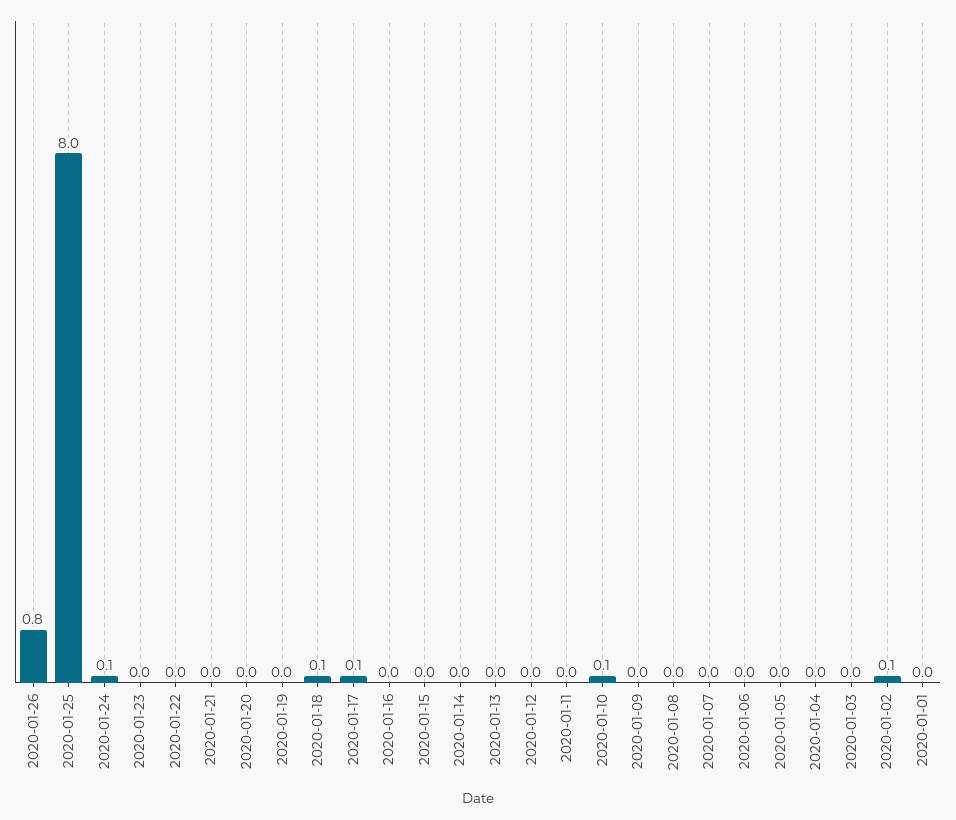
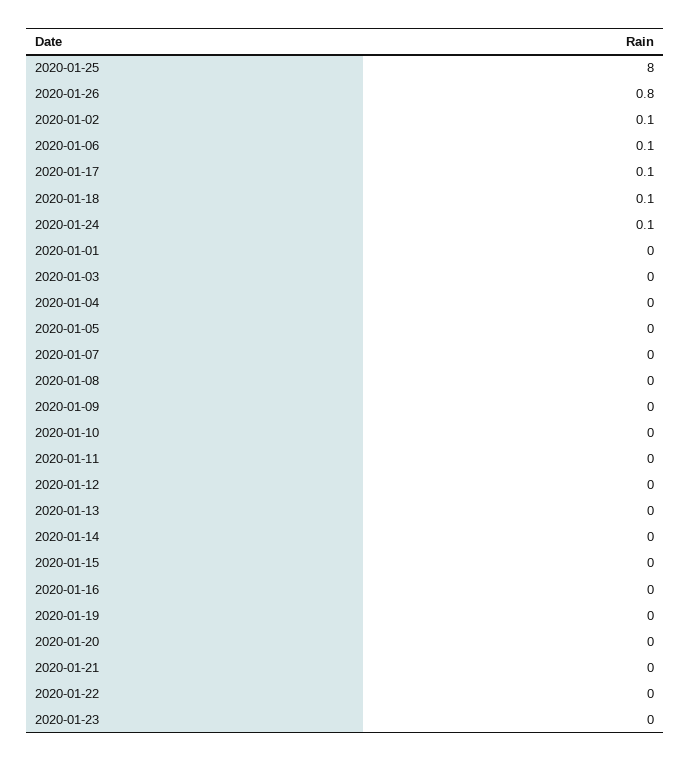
2020-01-10: 0.1 -> 0
2020-01-06: 0 -> 0.1

